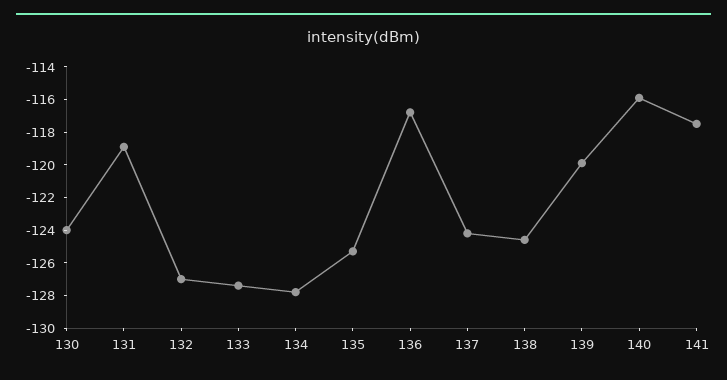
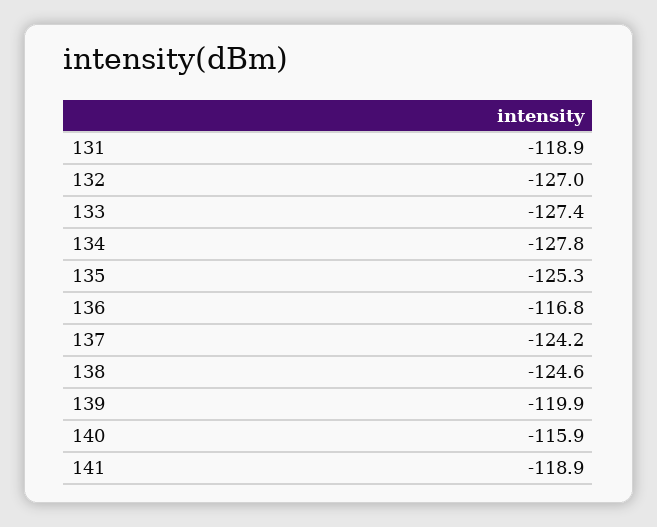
130: -124 -> none
141: -117.5 -> -118.9

